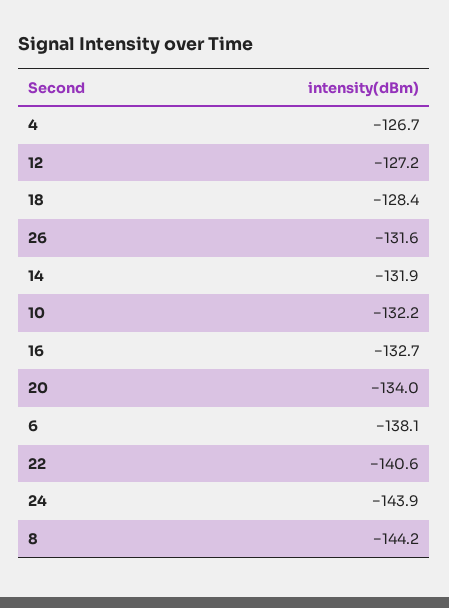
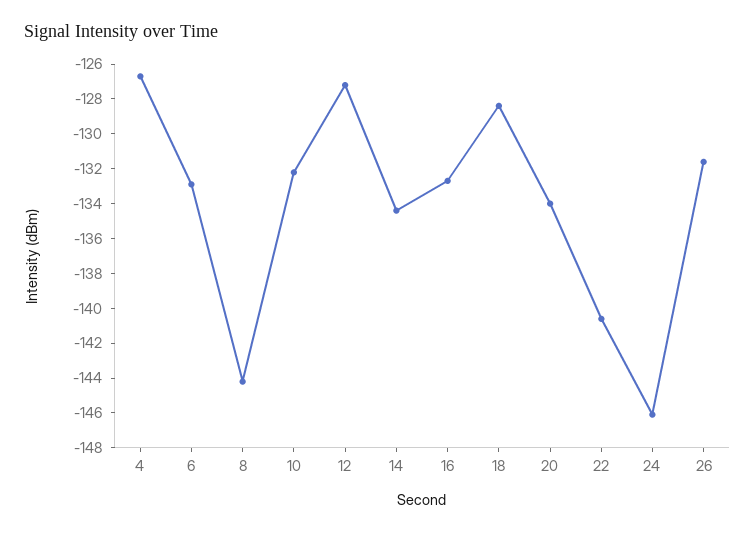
14: -131.9 -> -134.5
6: -138.1 -> -133
24: -143.9 -> -146

